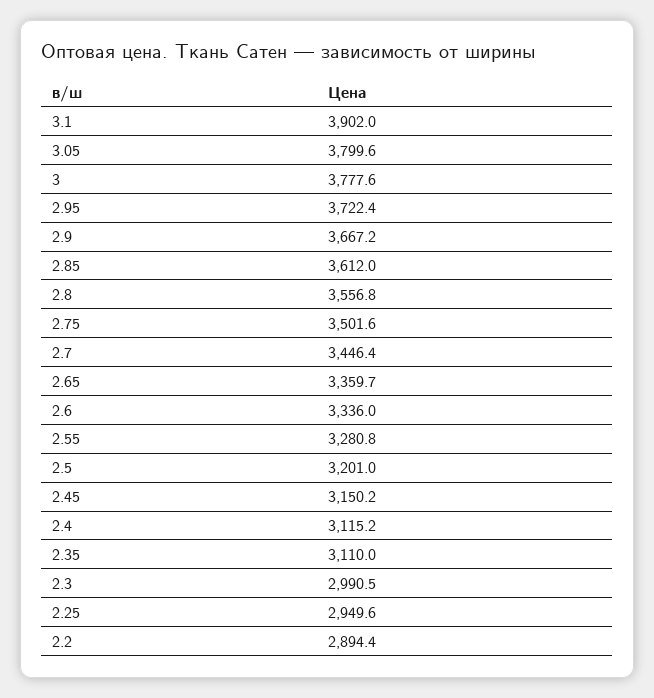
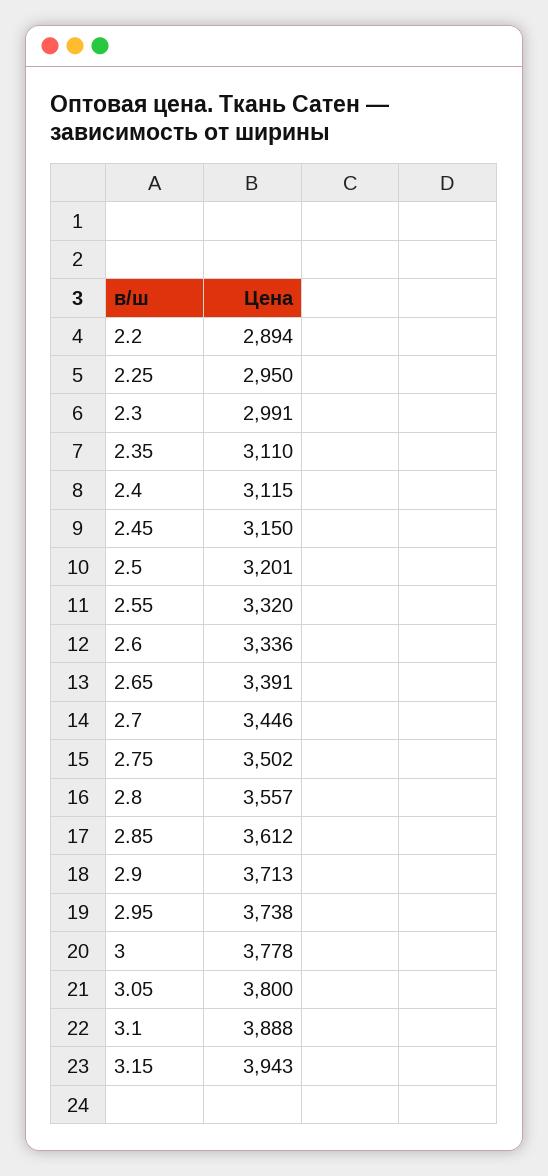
3.1: 3902 -> 3888
2.95: 3722.4 -> 3738
2.9: 3667.2 -> 3713
2.65: 3359.7 -> 3391
2.55: 3280.8 -> 3320
3.15: none -> 3943

